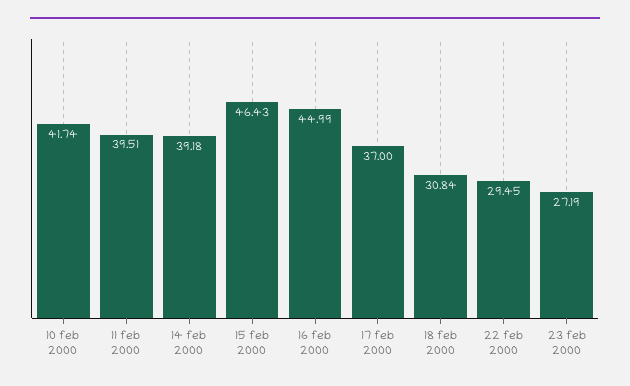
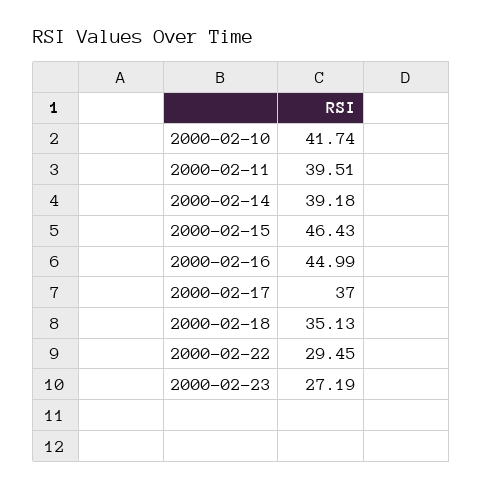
18 feb 2000: 30.84 -> 35.13

